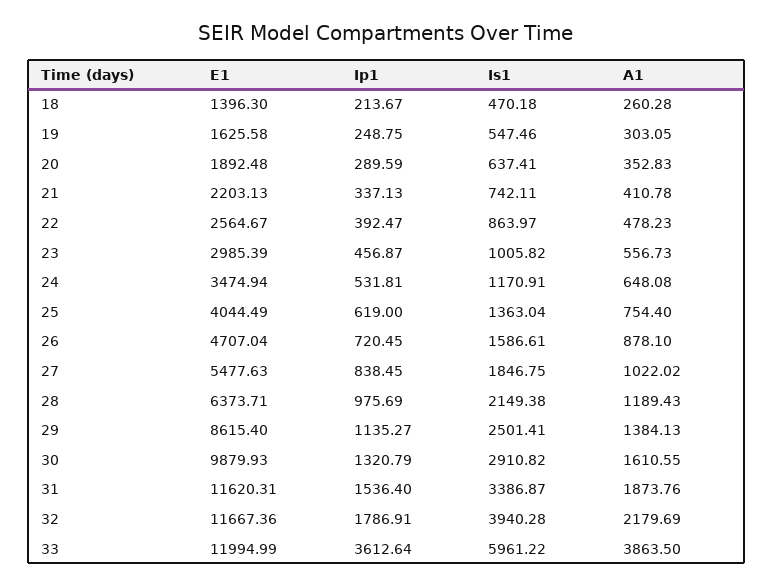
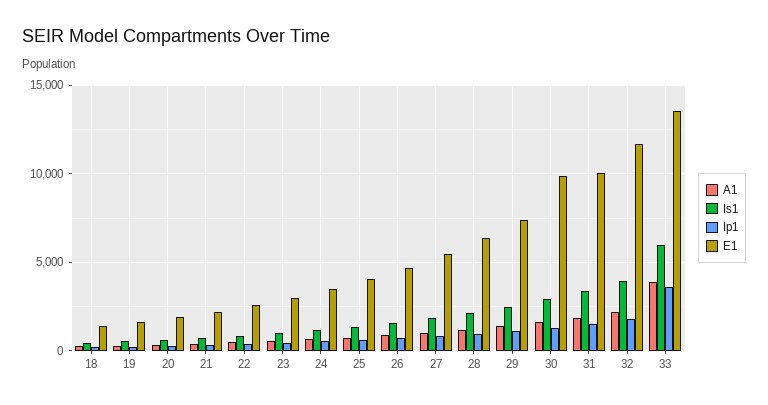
E1, 29: 8615.4 -> 7500
E1, 31: 11620.31 -> 10000
E1, 33: 11994.99 -> 13500

